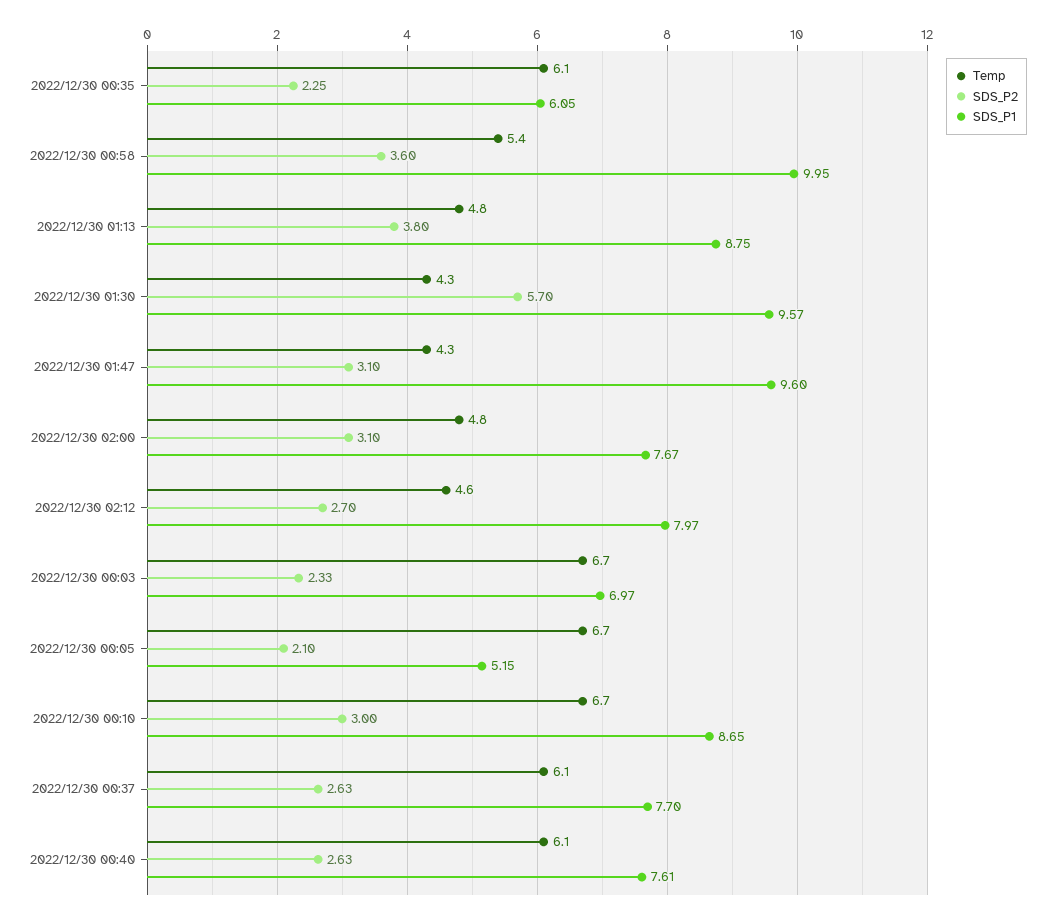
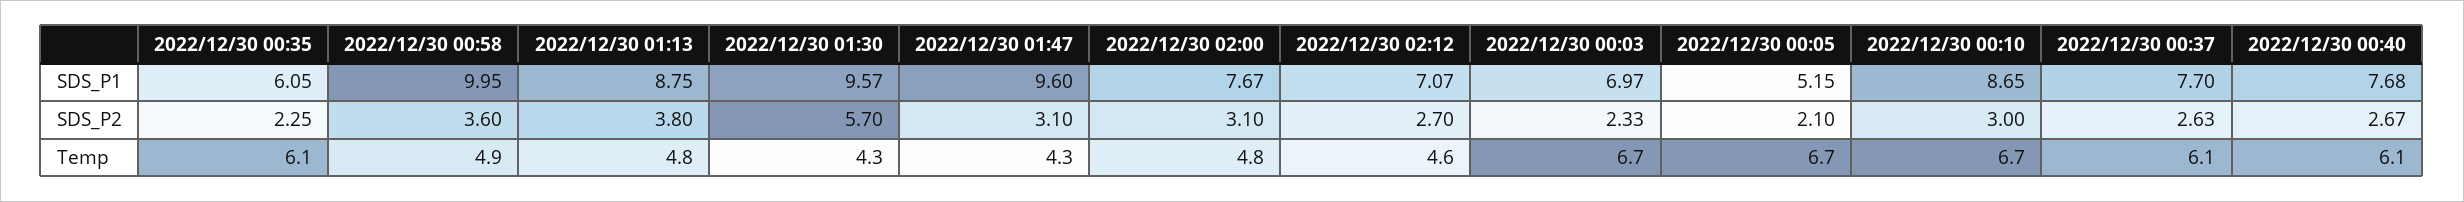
Temp, 2022/12/30 00:58: 5.4 -> 4.9
SDS_P1, 2022/12/30 02:12: 7.97 -> 7.07
SDS_P2, 2022/12/30 00:40: 2.63 -> 2.67
SDS_P1, 2022/12/30 00:40: 7.61 -> 7.68

